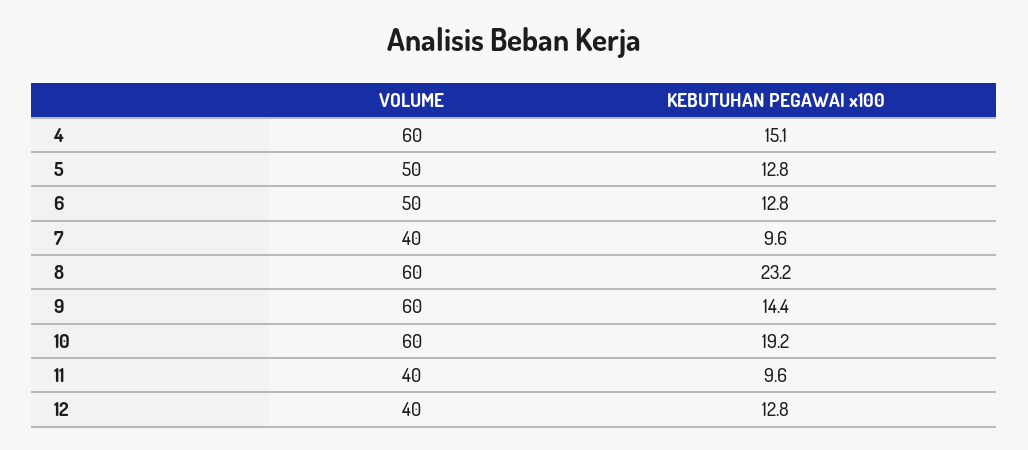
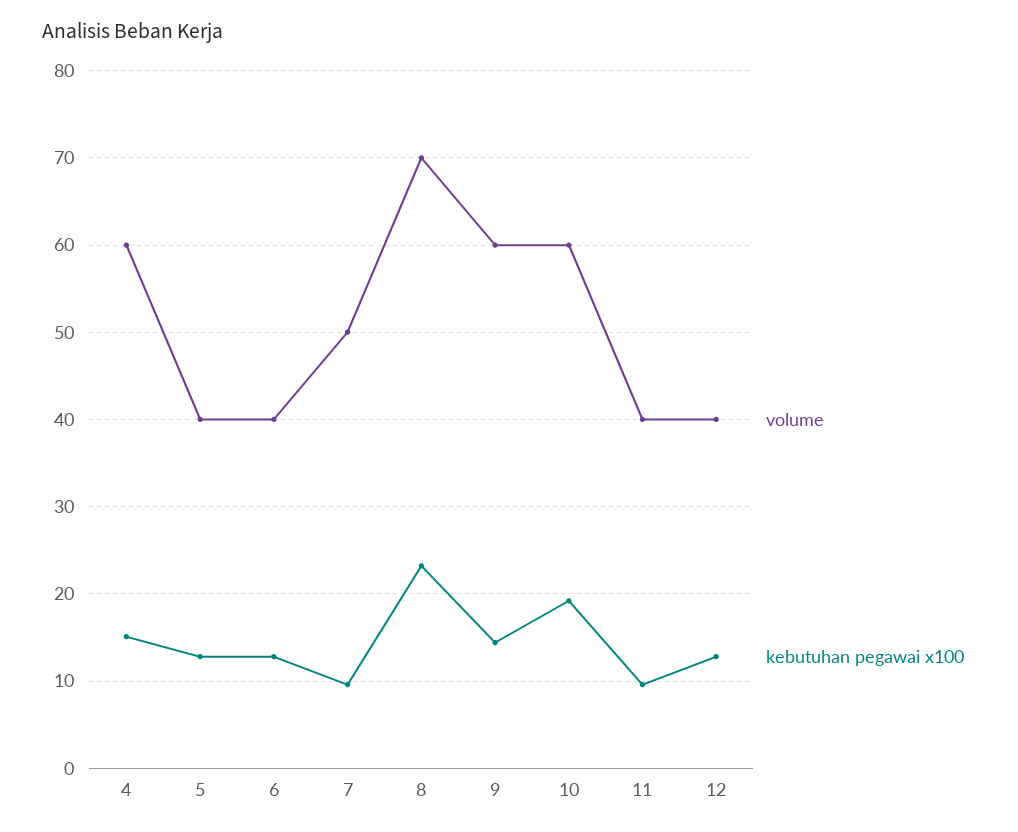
VOLUME, 5: 50 -> 40
VOLUME, 6: 50 -> 40
VOLUME, 7: 40 -> 50
VOLUME, 8: 60 -> 70

